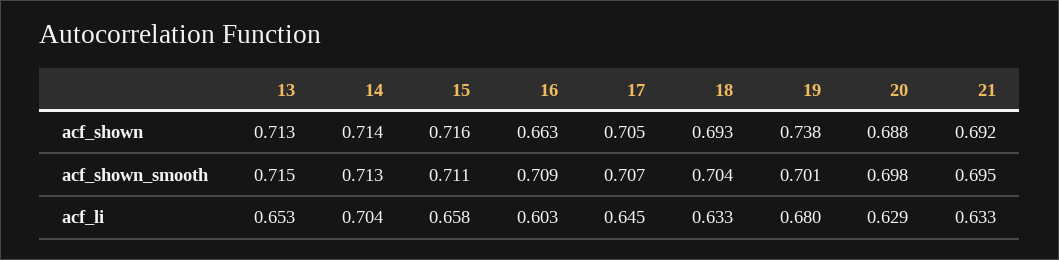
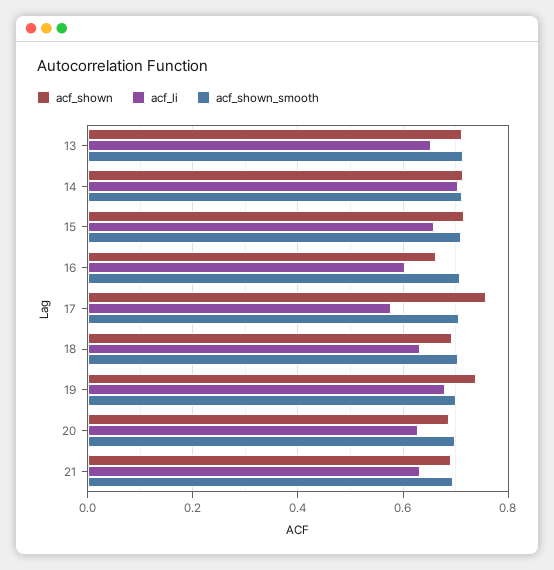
acf_shown, 17: 0.705 -> 0.76
acf_li, 17: 0.645 -> 0.58

